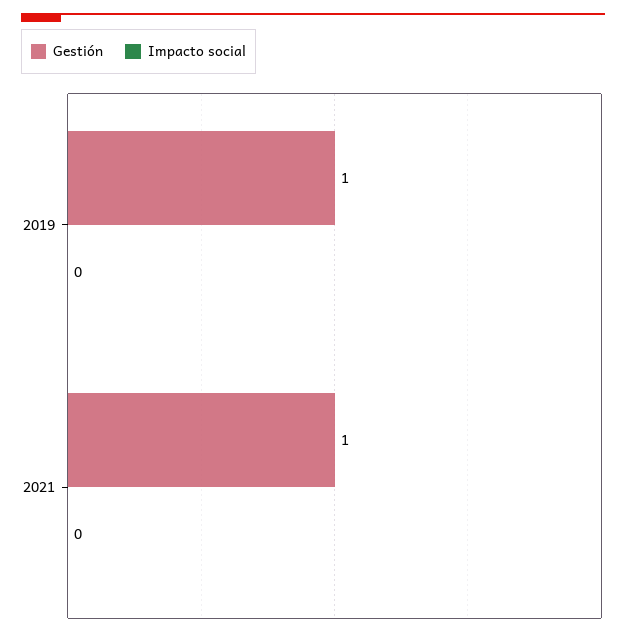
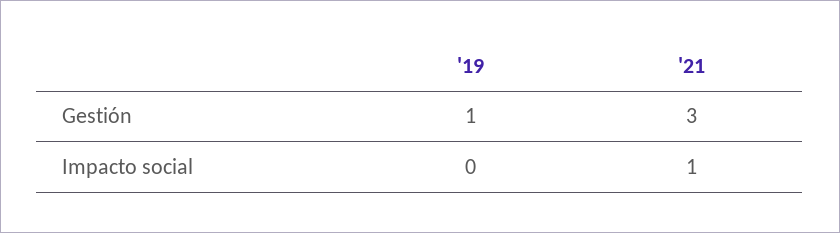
Gestión, 2021: 1 -> 3
Impacto social, 2021: 0 -> 1

